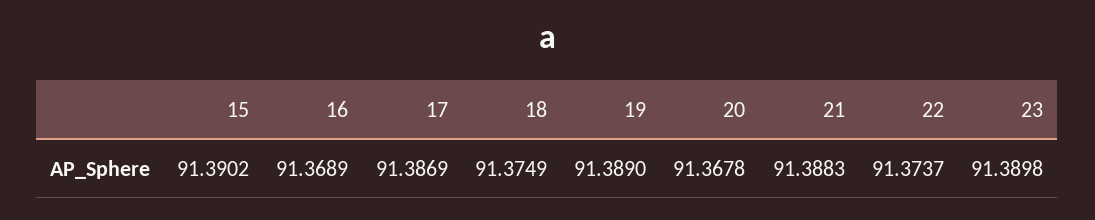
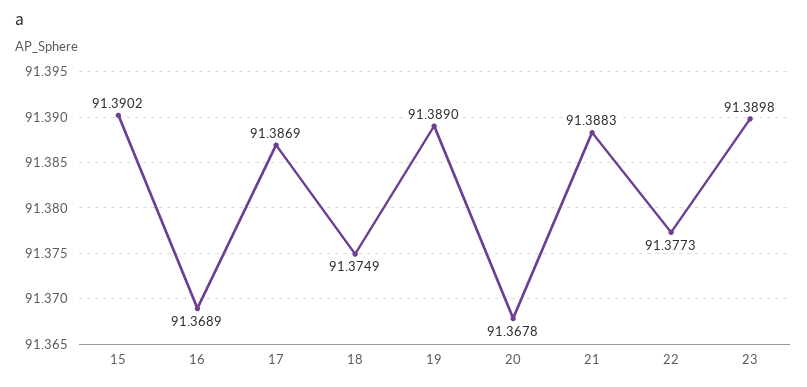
22: 91.3737 -> 91.3773

